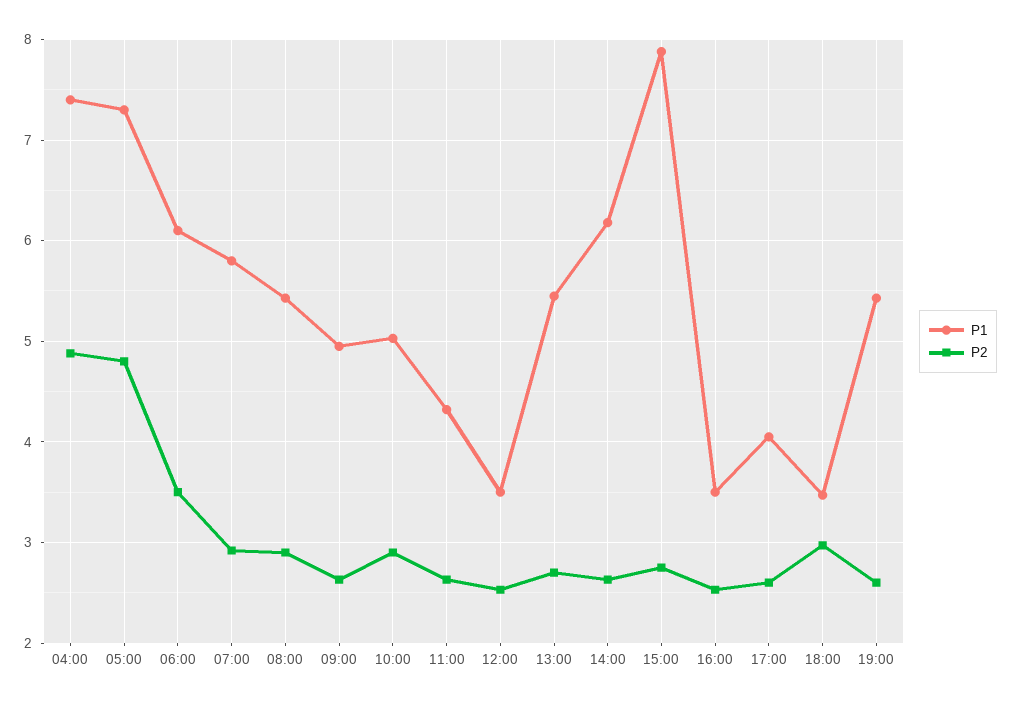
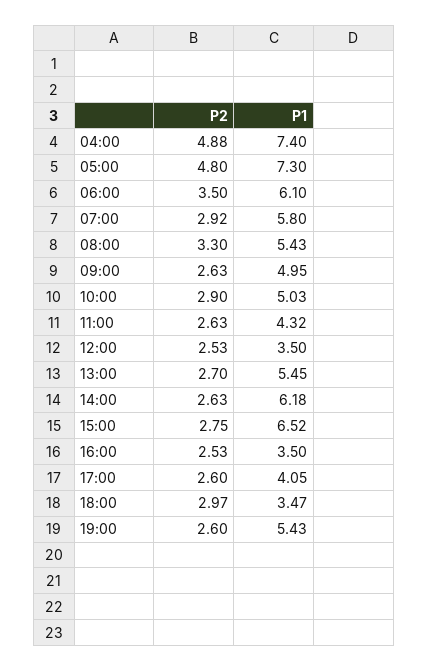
P2, 08:00: 2.9 -> 3.3
P1, 15:00: 7.9 -> 6.52

